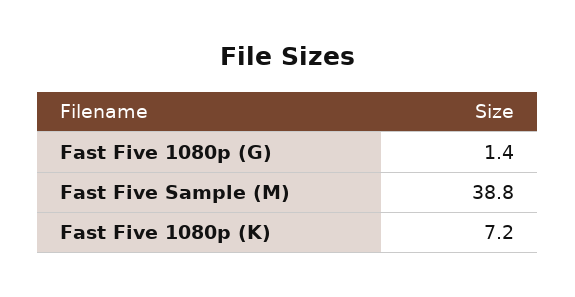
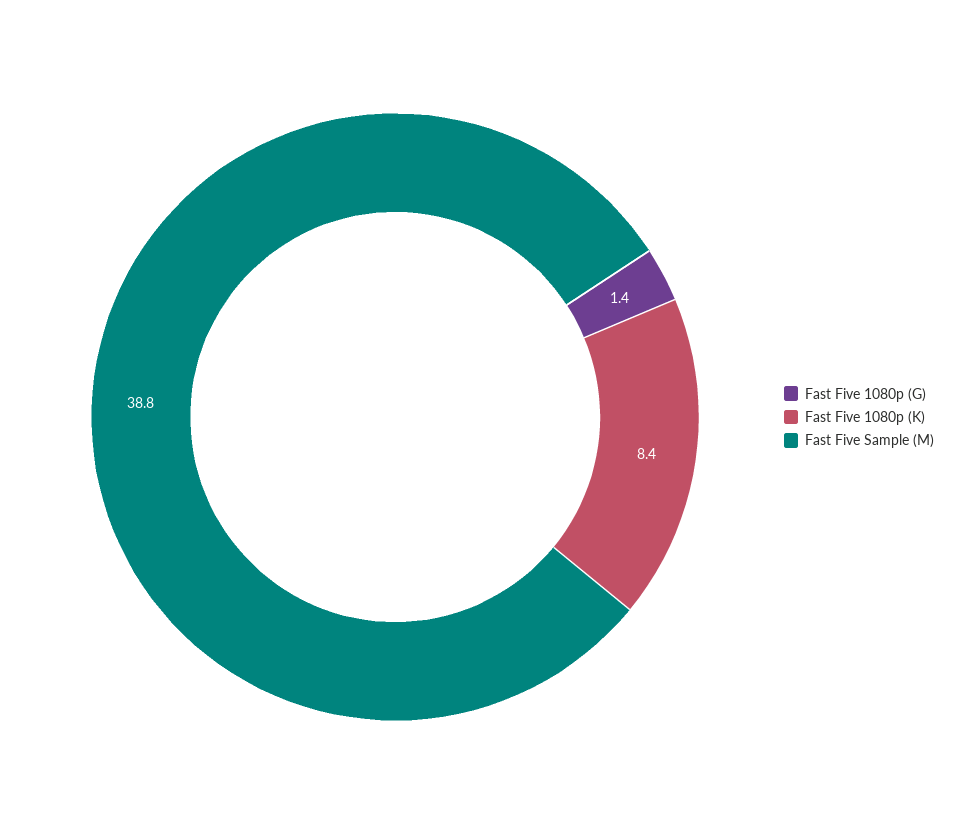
Fast Five 1080p (K): 7.2 -> 8.4

